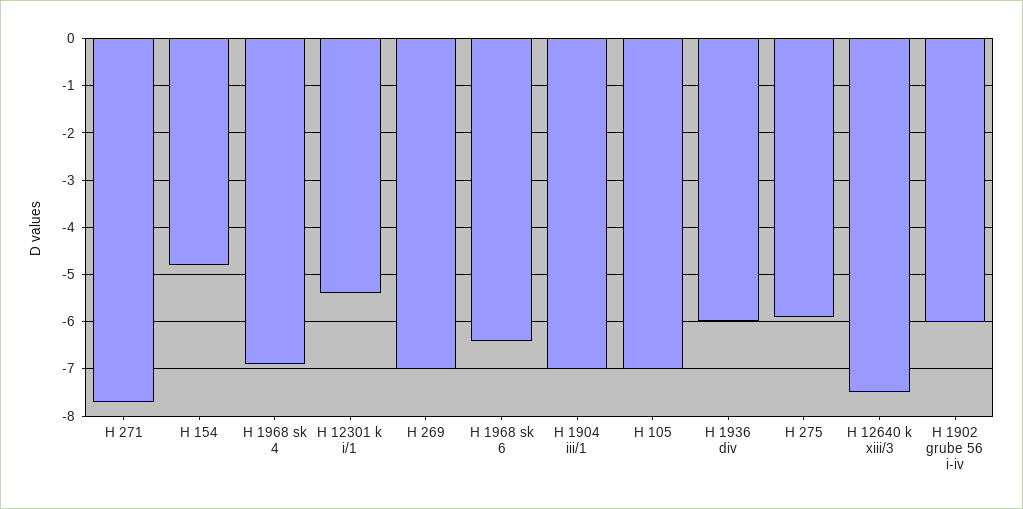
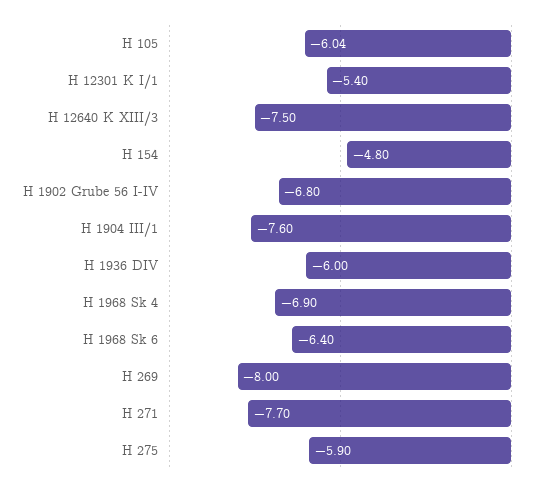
H 269: -7 -> -8
H 1904 iii/1: -7 -> -7.6
H 105: -7 -> -6.04
H 1902 grube 56 i-iv: -6 -> -6.8

